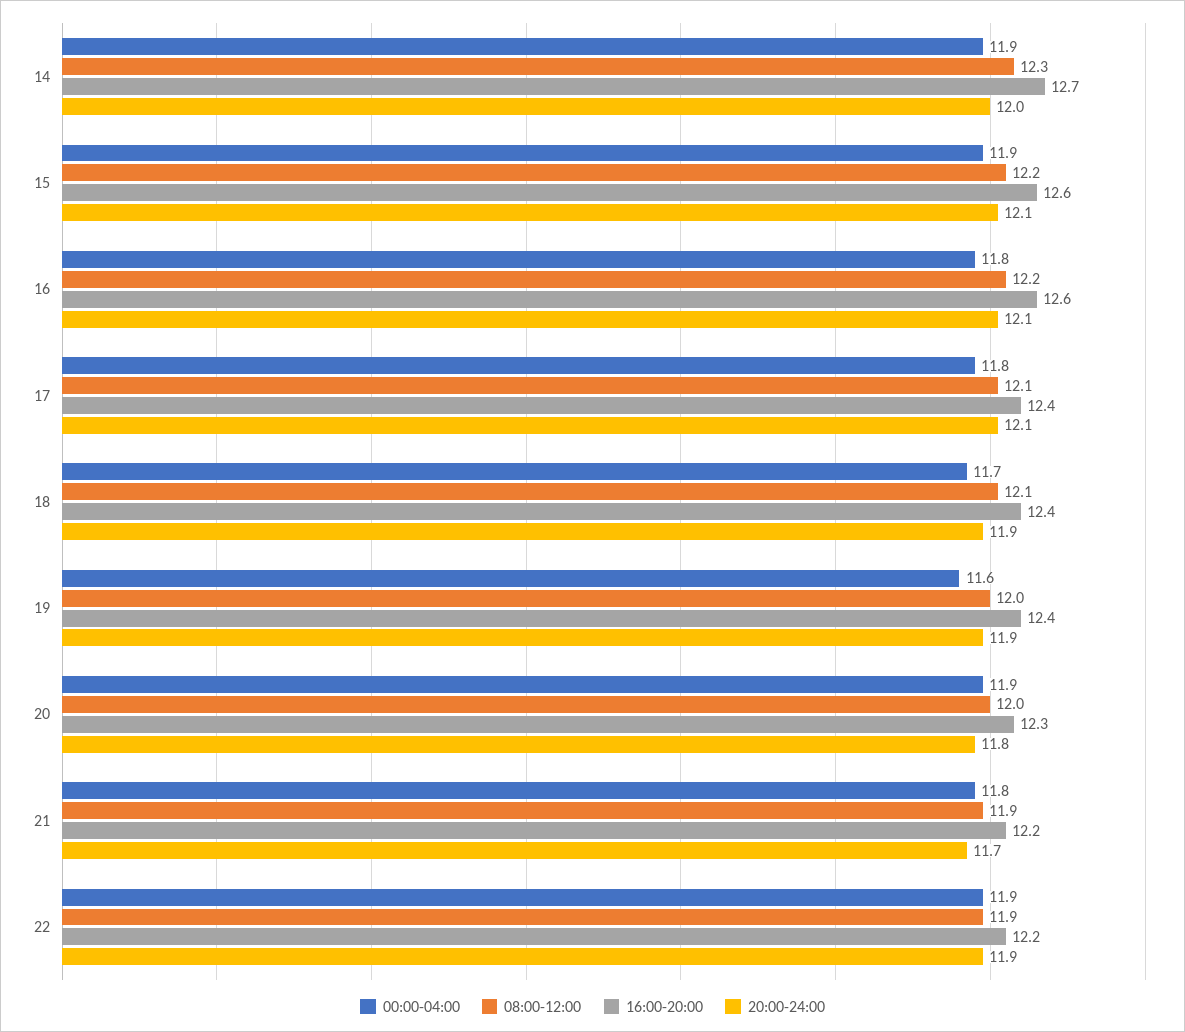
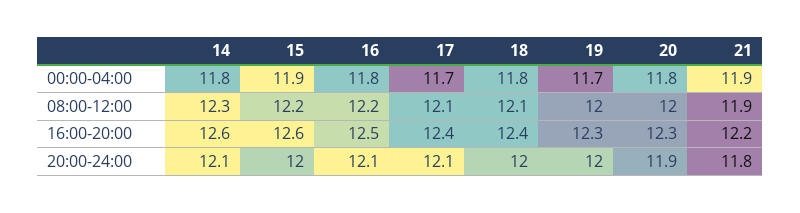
00:00-04:00, 14: 11.9 -> 11.8
16:00-20:00, 14: 12.7 -> 12.6
20:00-24:00, 14: 12 -> 12.1
20:00-24:00, 15: 12.1 -> 12
16:00-20:00, 16: 12.6 -> 12.5
00:00-04:00, 17: 11.8 -> 11.7
00:00-04:00, 18: 11.7 -> 11.8
20:00-24:00, 18: 11.9 -> 12
00:00-04:00, 19: 11.6 -> 11.7
16:00-20:00, 19: 12.4 -> 12.3
20:00-24:00, 19: 11.9 -> 12
00:00-04:00, 20: 11.9 -> 11.8
20:00-24:00, 20: 11.8 -> 11.9
00:00-04:00, 21: 11.8 -> 11.9
20:00-24:00, 21: 11.7 -> 11.8
00:00-04:00, 22: 11.9 -> none
08:00-12:00, 22: 11.9 -> none
16:00-20:00, 22: 12.2 -> none
20:00-24:00, 22: 11.9 -> none

